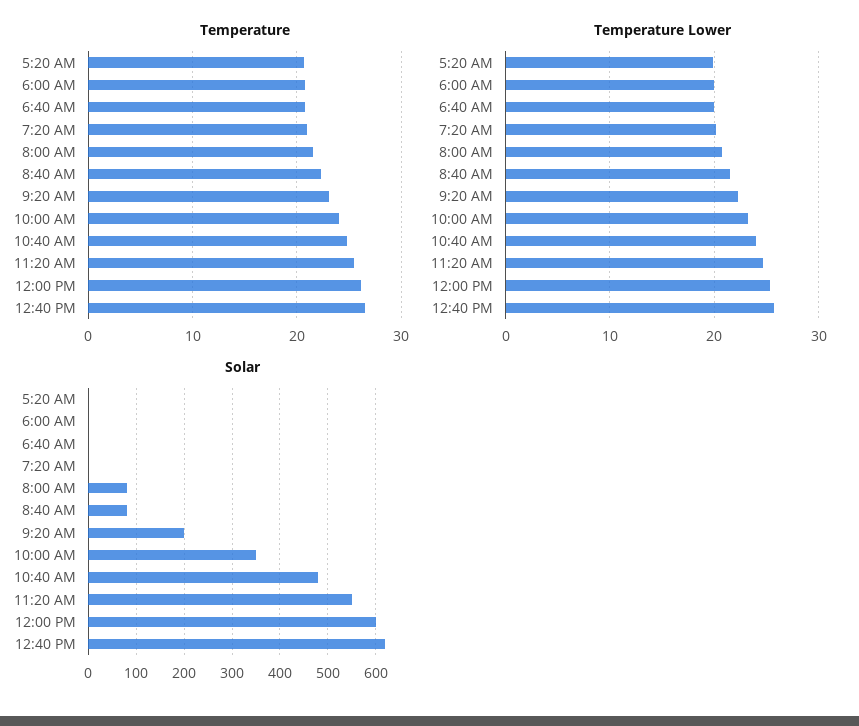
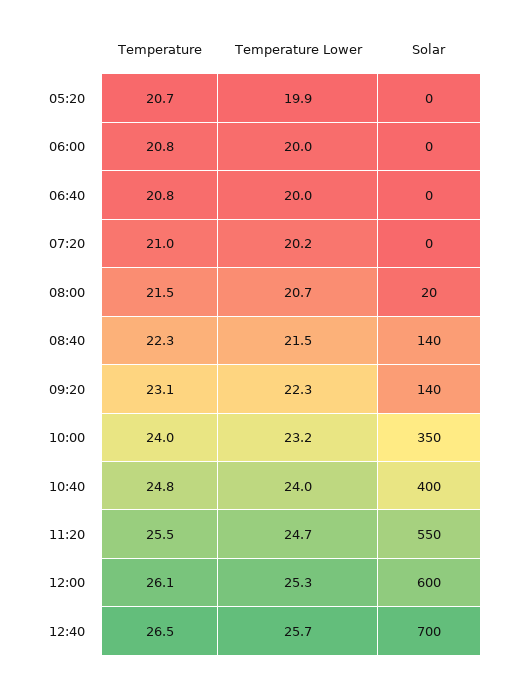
Solar, 8:00 AM: 80 -> 20
Solar, 8:40 AM: 80 -> 140
Solar, 9:20 AM: 200 -> 140
Solar, 10:40 AM: 480 -> 400
Solar, 12:40 PM: 620 -> 700

